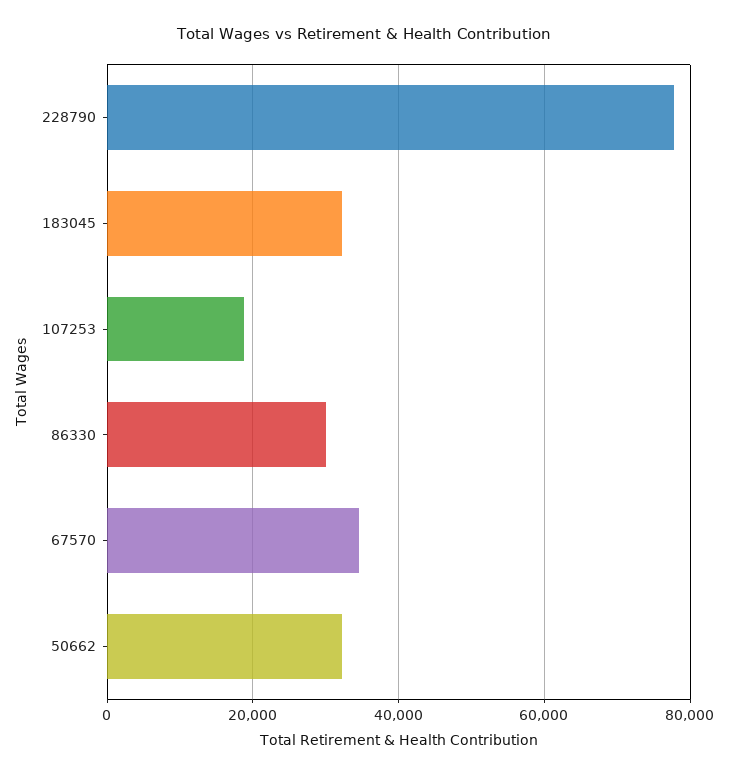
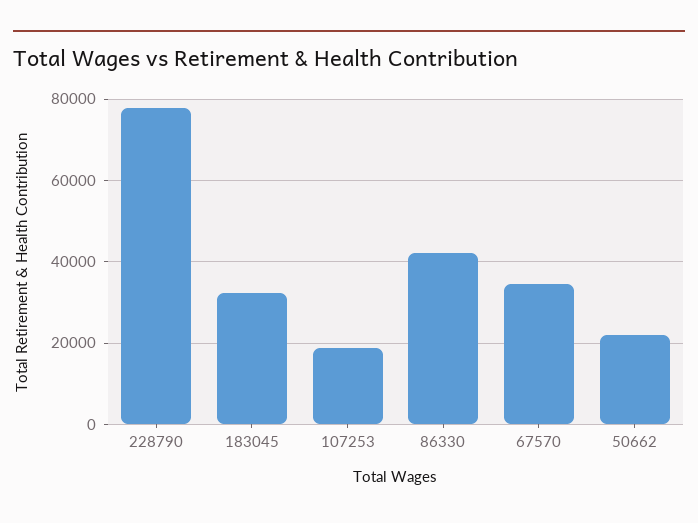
86330: 30000 -> 42000
50662: 32000 -> 22000

